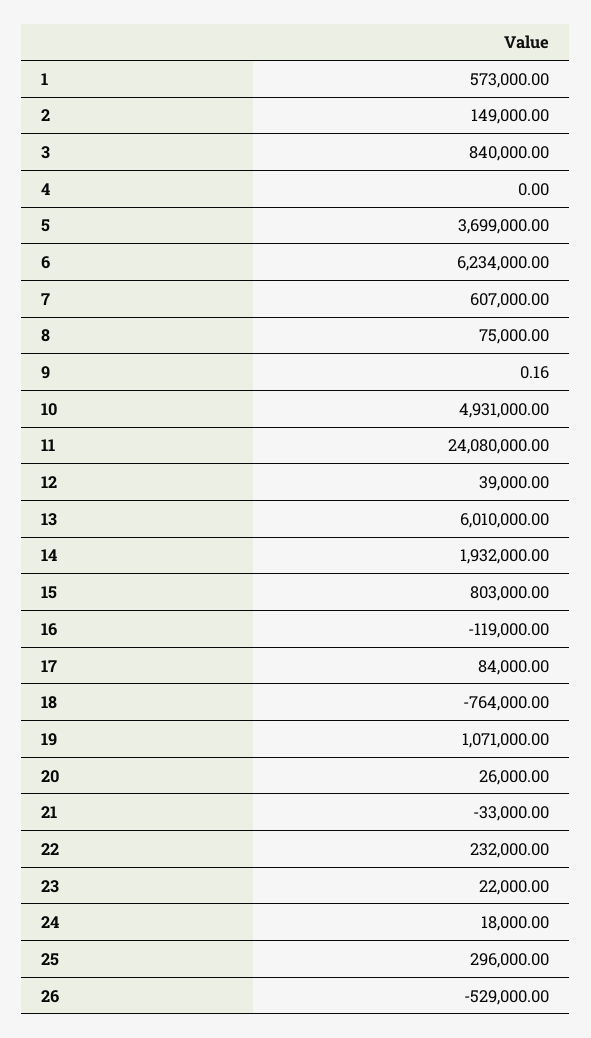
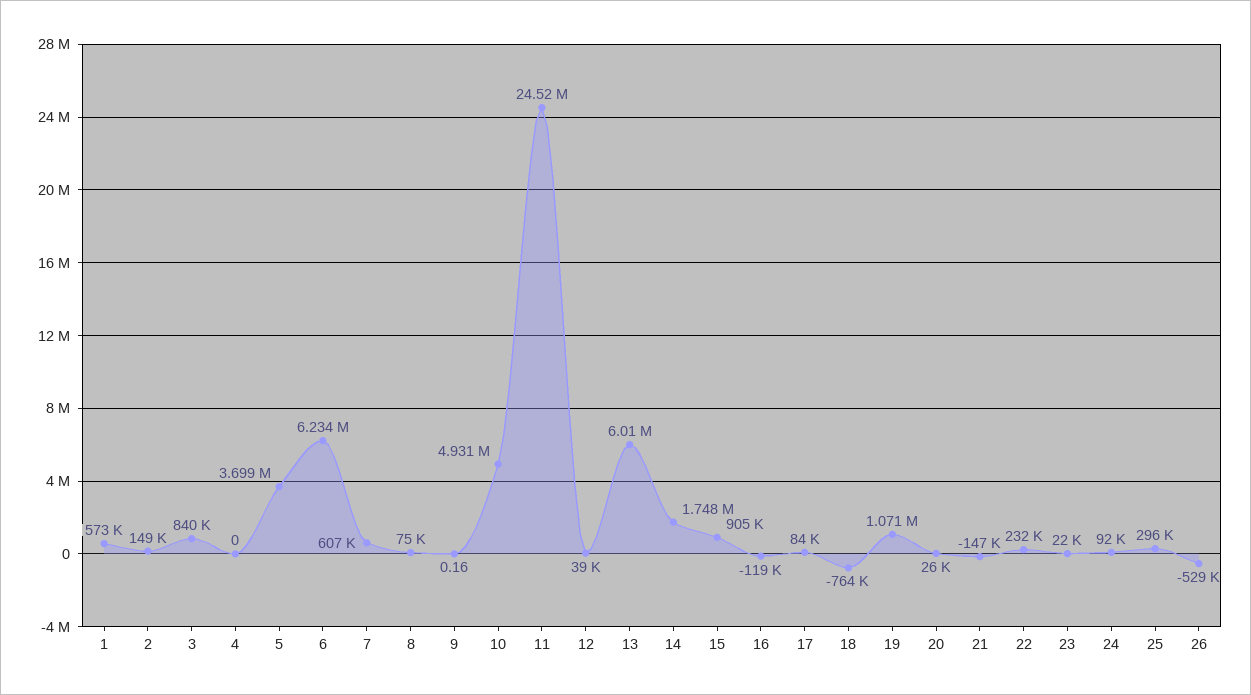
11: 24080000 -> 24520000
14: 1932000 -> 1748000
15: 803000 -> 905000
21: -33000 -> -147000
24: 18000 -> 92000

